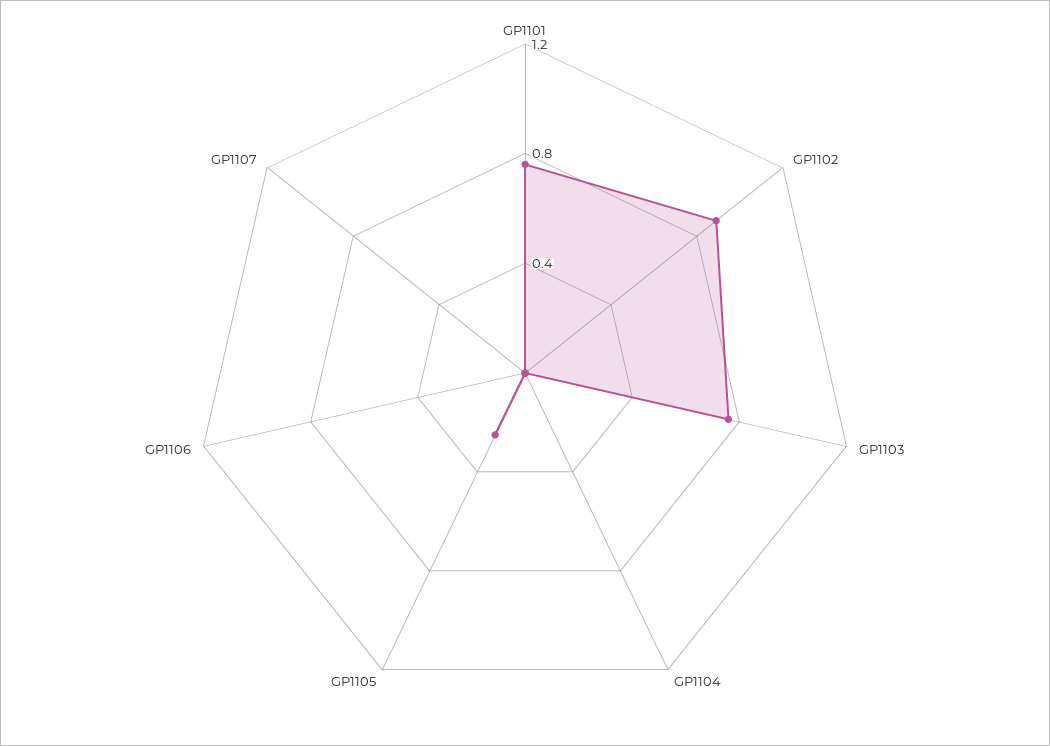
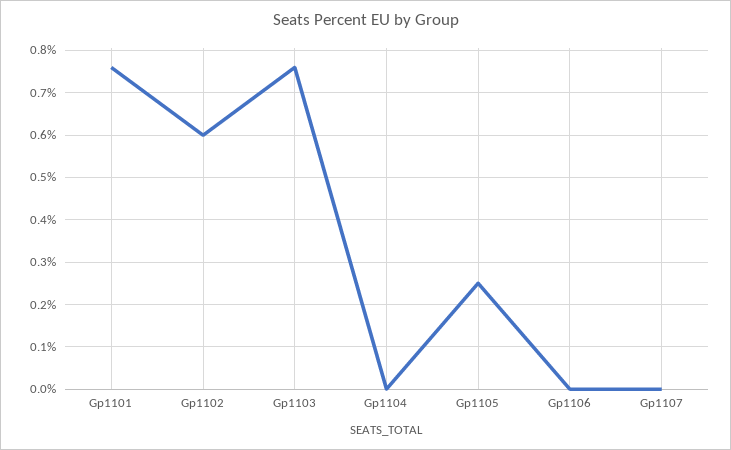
GP1102: 0.9 -> 0.6

